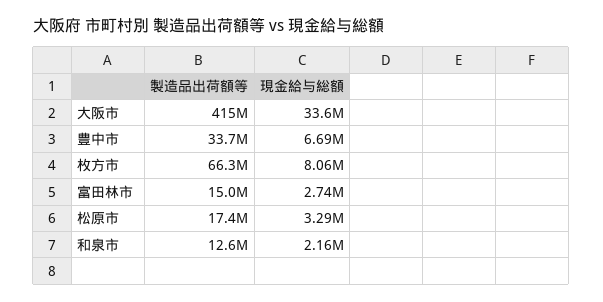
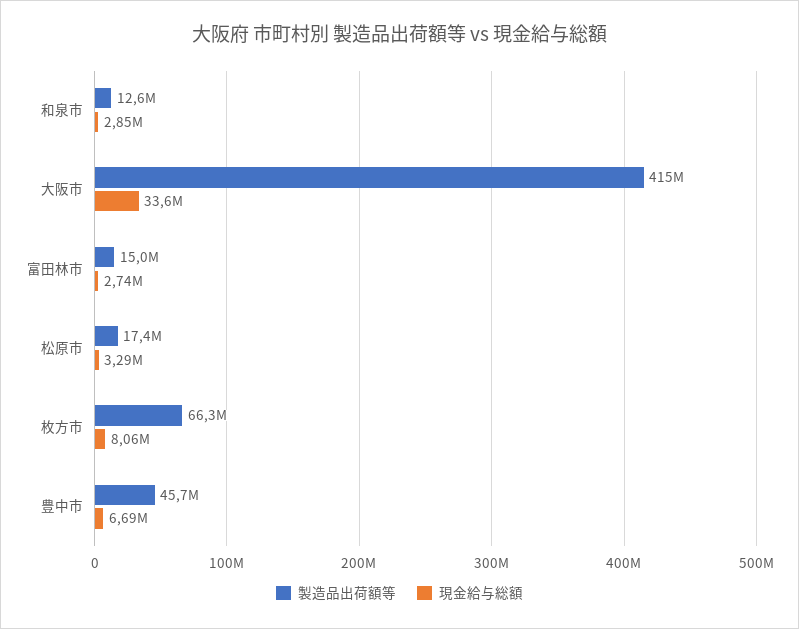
製造品出荷額等, 豊中市: 33700000 -> 45700000
現金給与総額, 和泉市: 2160000 -> 2850000

